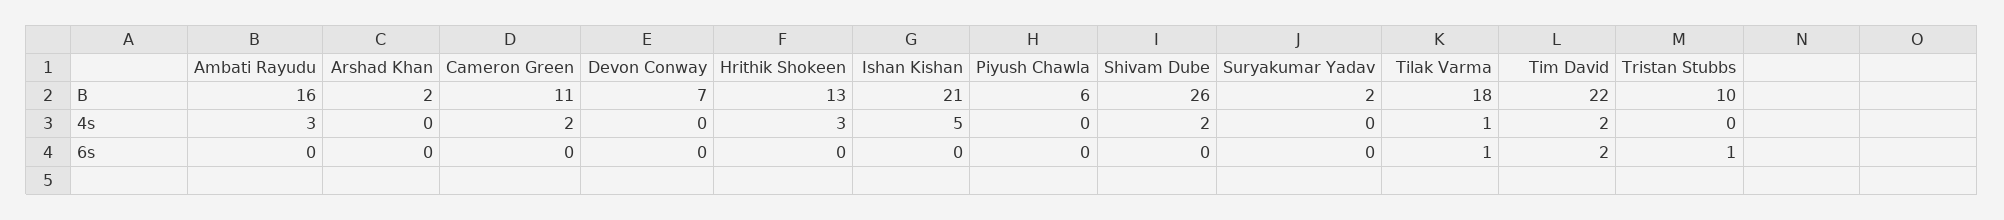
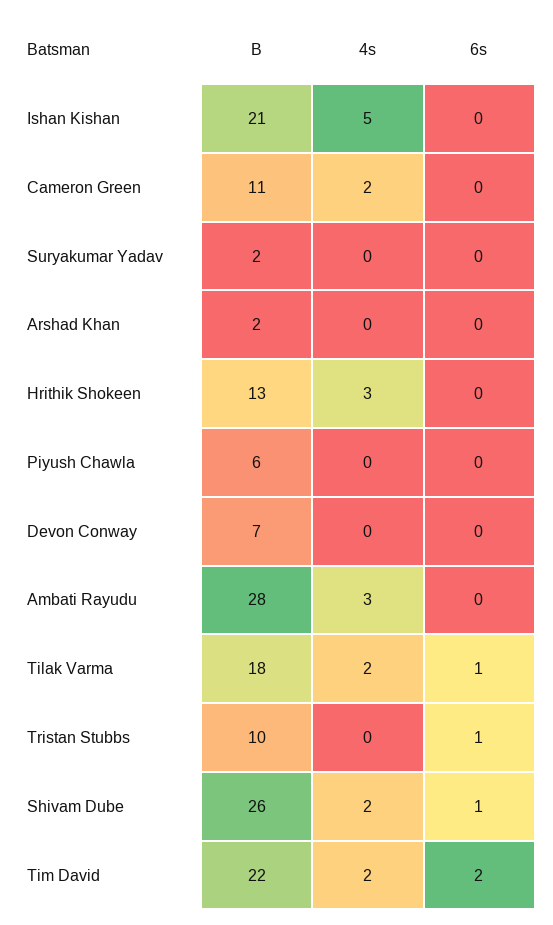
Ambati Rayudu, B: 16 -> 28
Tilak Varma, 4s: 1 -> 2
Shivam Dube, 6s: 0 -> 1

